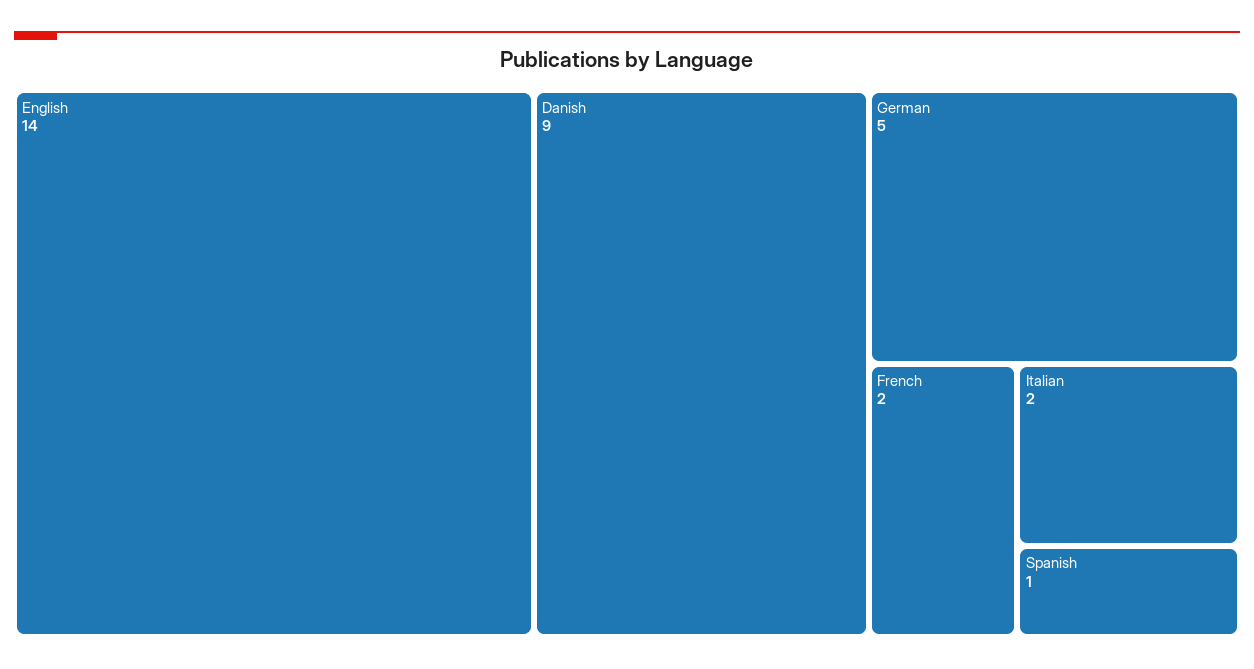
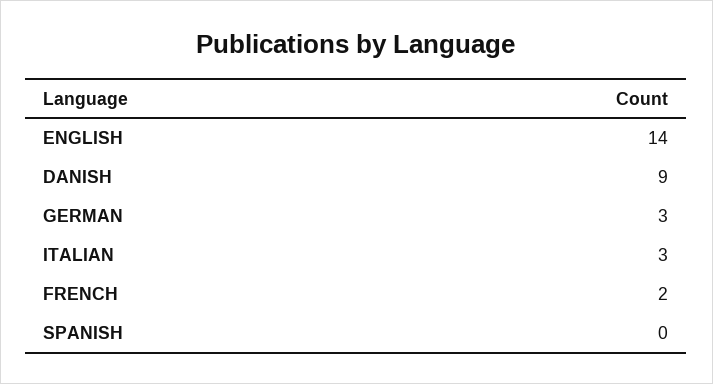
German: 5 -> 3
Italian: 2 -> 3
Spanish: 1 -> 0

